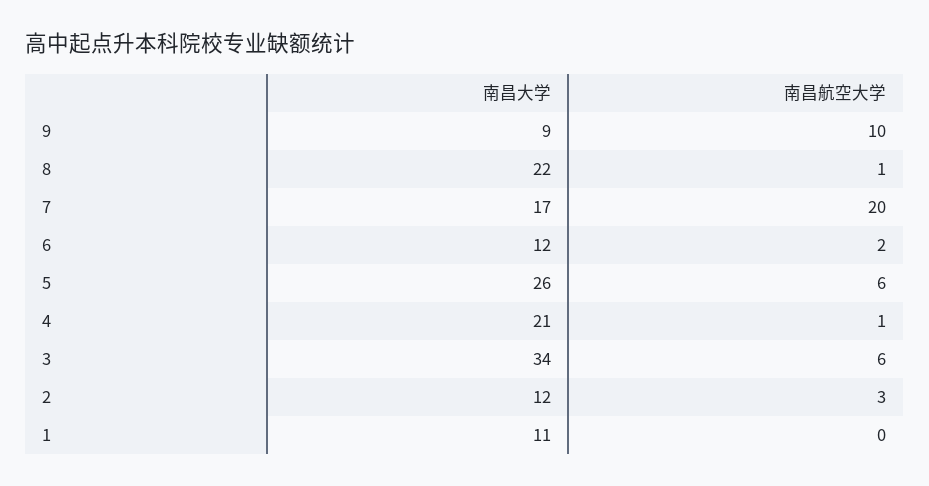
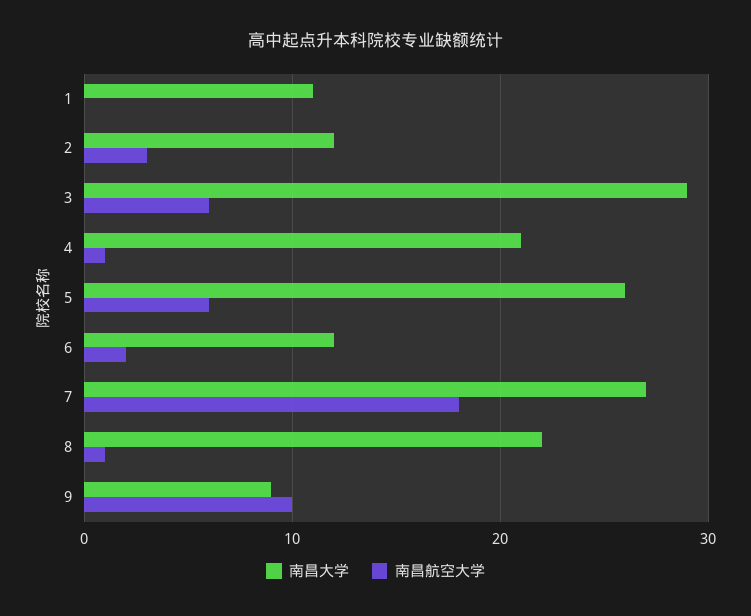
南昌大学, 7: 17 -> 27
南昌航空大学, 7: 20 -> 18
南昌大学, 3: 34 -> 29

